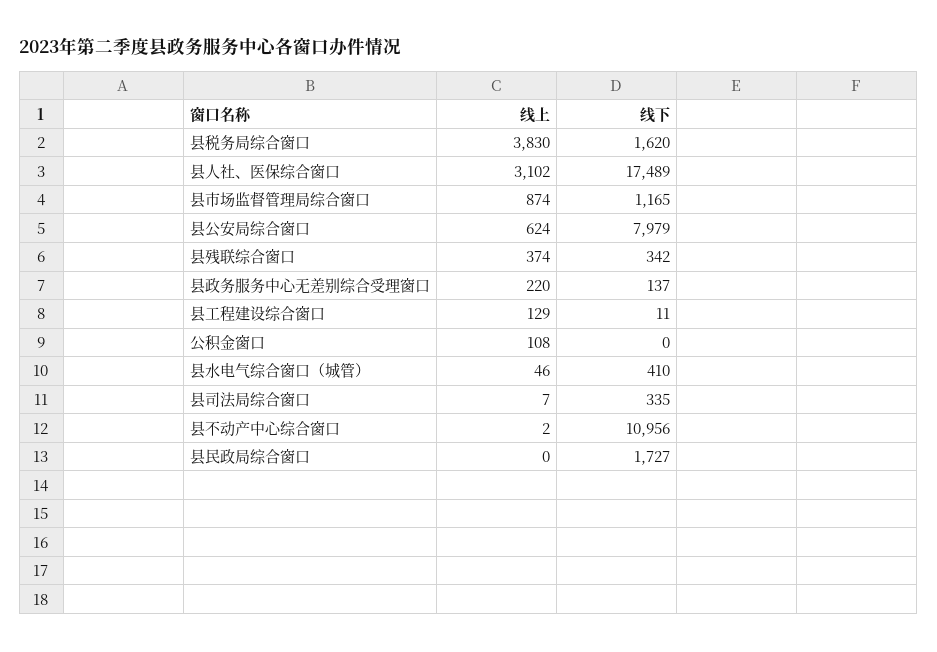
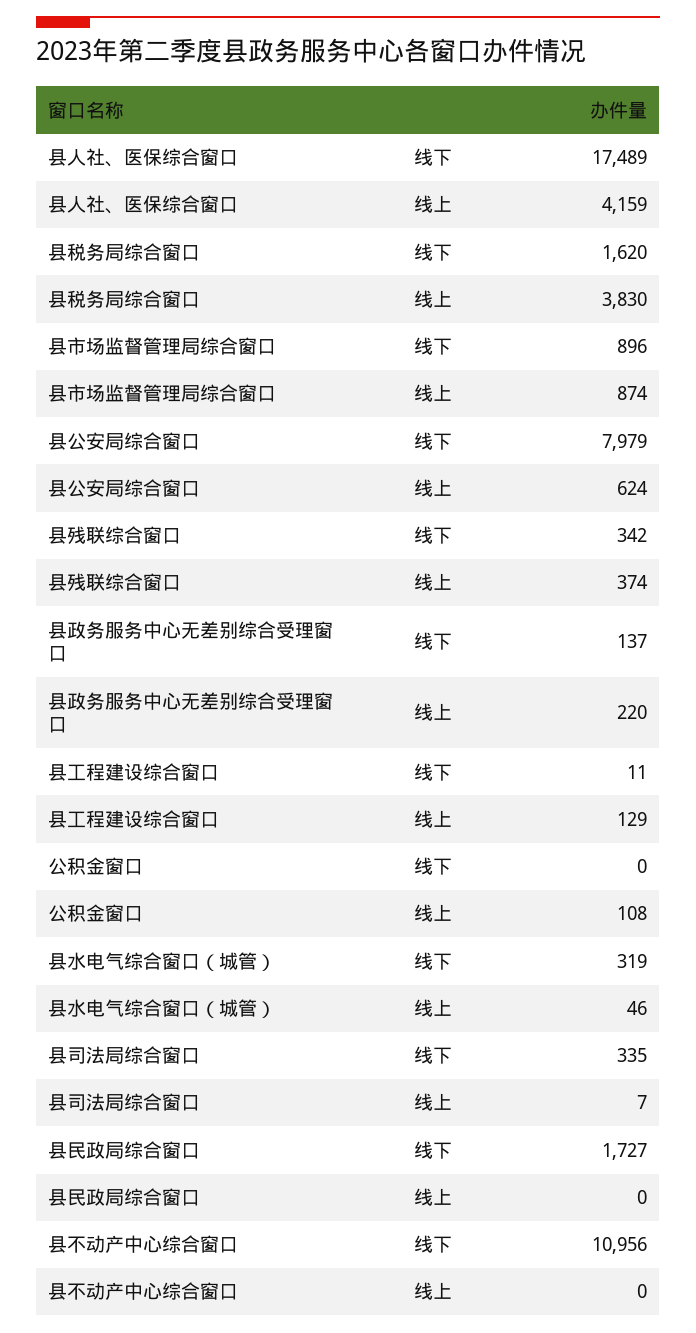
线上, 县人社、医保综合窗口: 3102 -> 4159
线下, 县市场监督管理局综合窗口: 1165 -> 896
线下, 县水电气综合窗口（城管）: 410 -> 319
线上, 县不动产中心综合窗口: 2 -> 0

